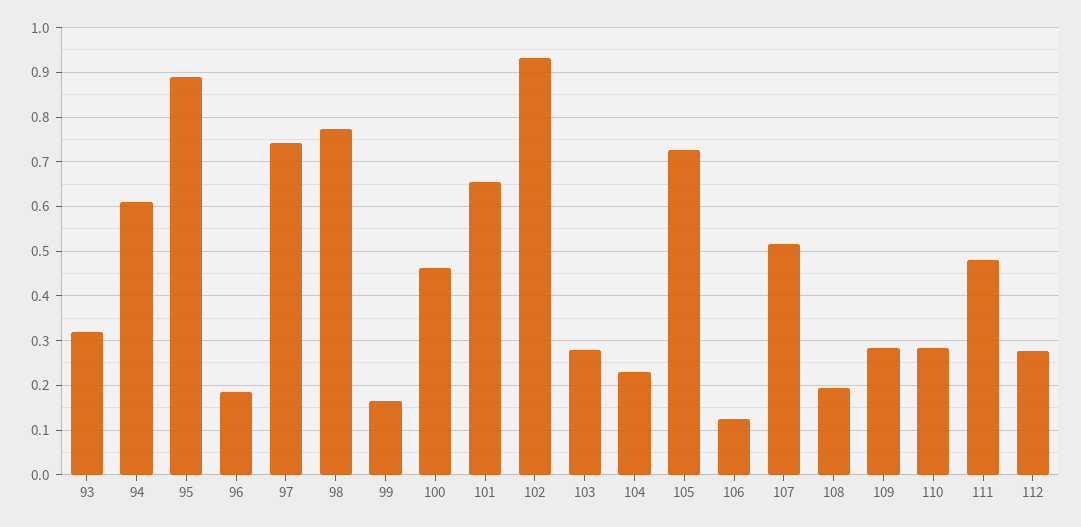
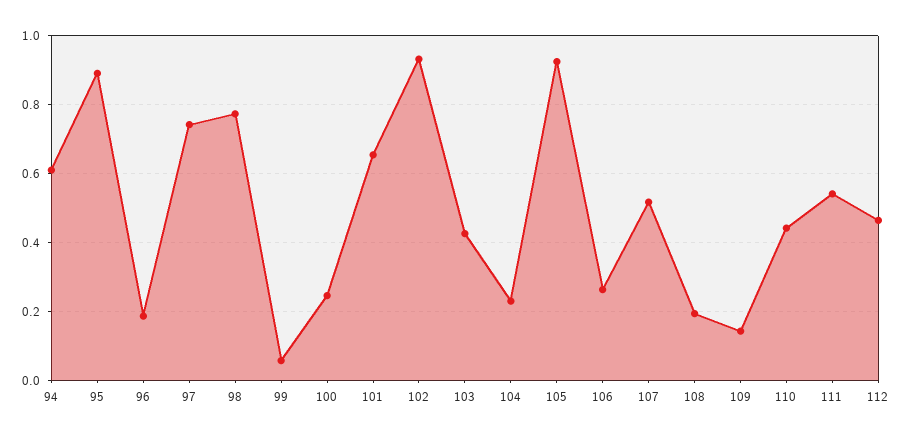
93: 0.32 -> none
99: 0.16 -> 0.06
100: 0.46 -> 0.24
103: 0.28 -> 0.42
105: 0.72 -> 0.92
106: 0.12 -> 0.26
109: 0.28 -> 0.14
110: 0.28 -> 0.44
111: 0.48 -> 0.54
112: 0.28 -> 0.46

